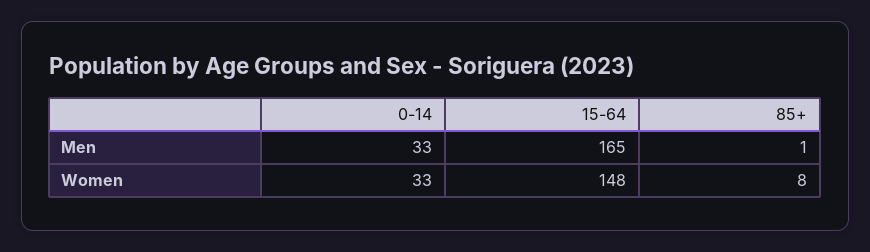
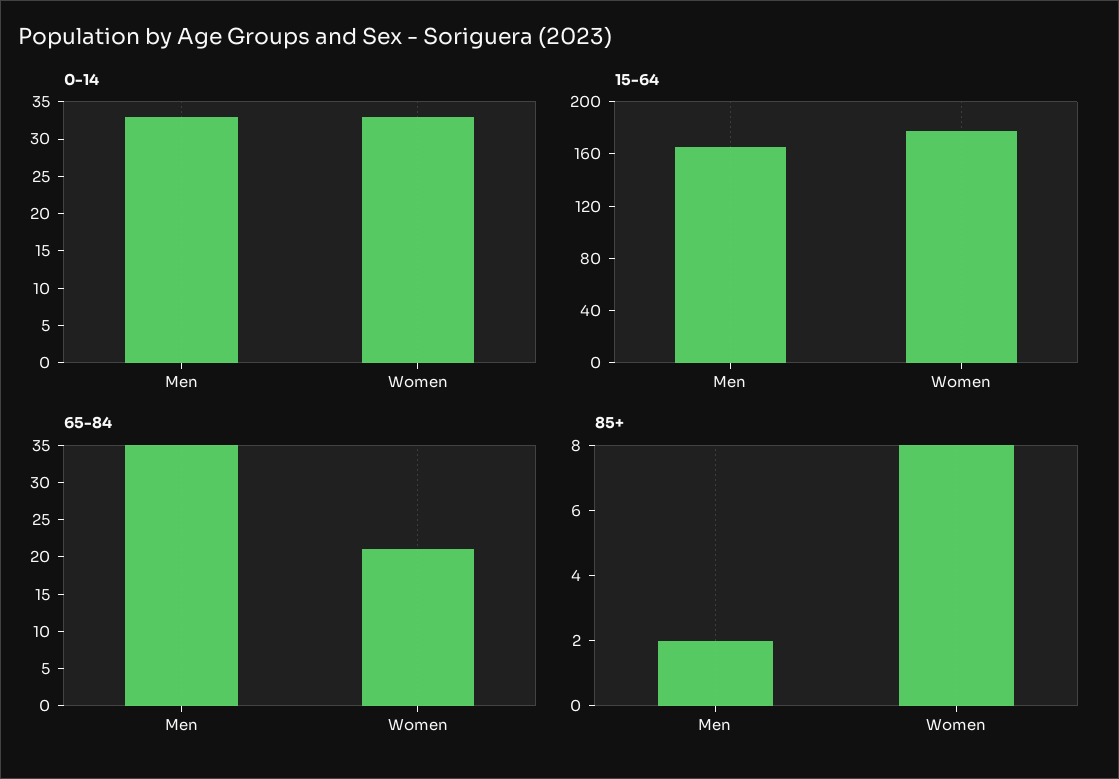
85+, Men: 1 -> 2
15-64, Women: 148 -> 180
65-84, Men: none -> 35
65-84, Women: none -> 20

